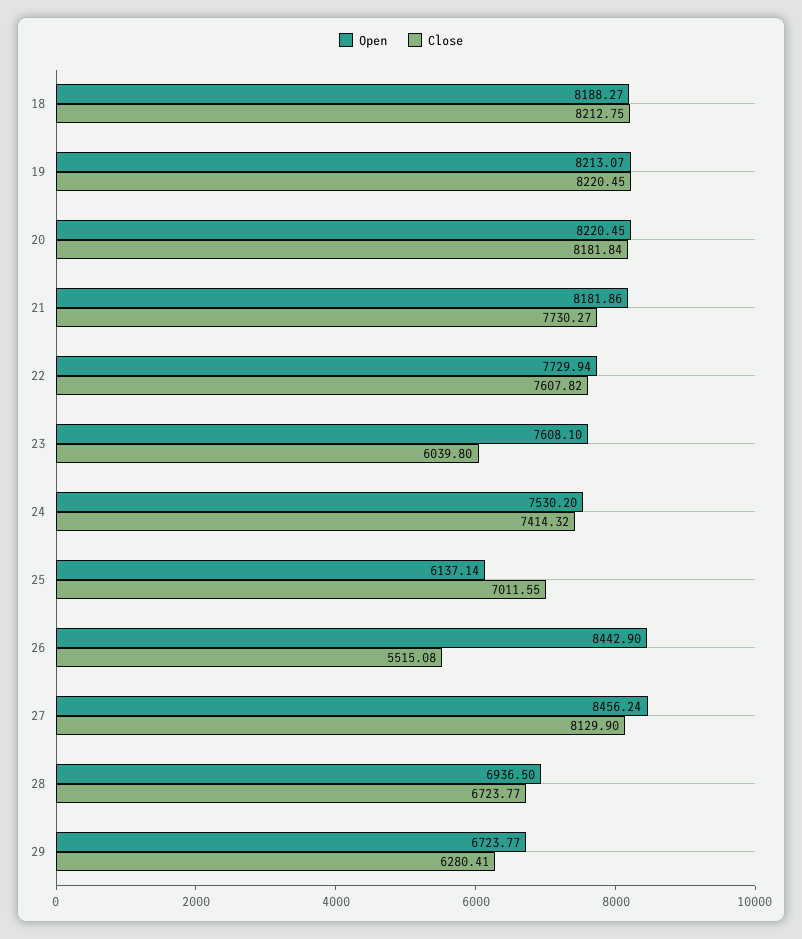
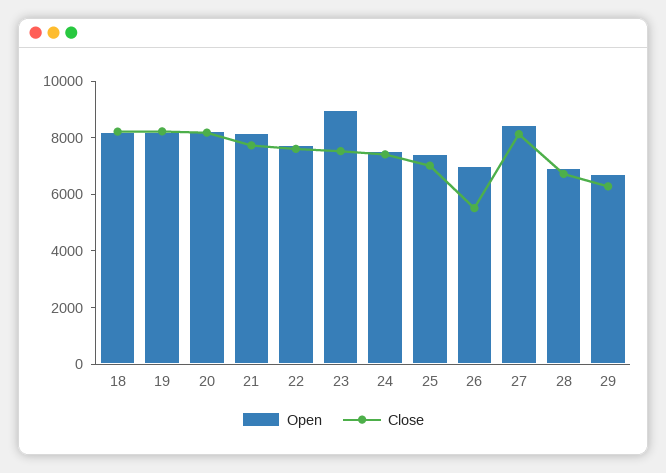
Open, 23: 7608.1 -> 9000
Close, 23: 6039.8 -> 7500
Open, 25: 6137.14 -> 7500
Open, 26: 8442.9 -> 7000

